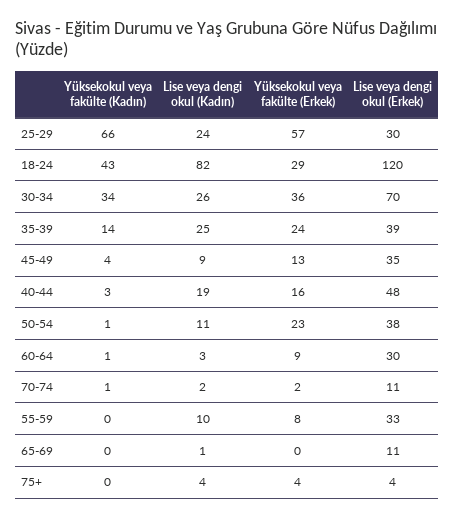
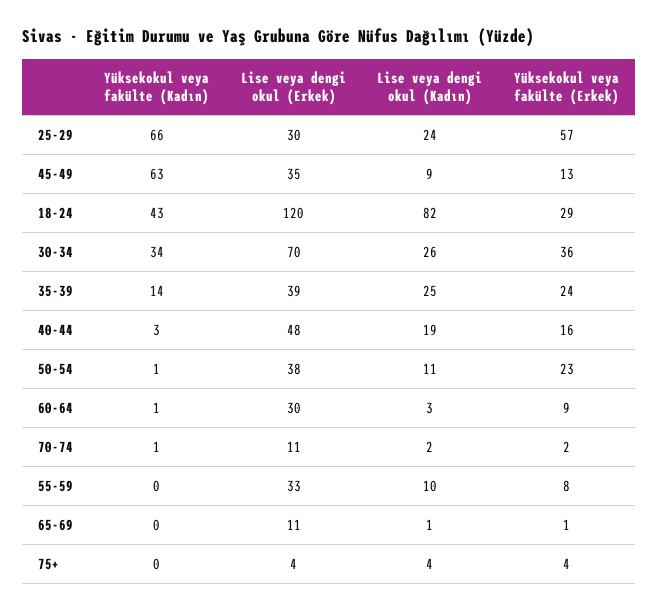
Yüksekokul veya fakülte (Kadın), 45-49: 4 -> 63
Yüksekokul veya fakülte (Erkek), 65-69: 0 -> 1

